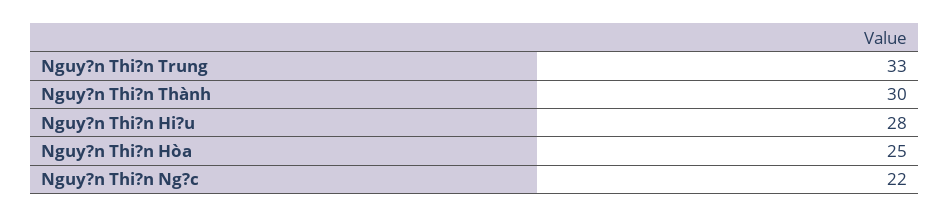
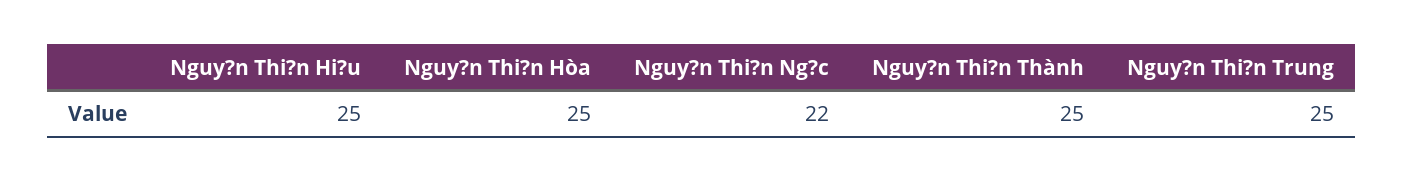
Nguy?n Thi?n Trung: 33 -> 25
Nguy?n Thi?n Thành: 30 -> 25
Nguy?n Thi?n Hi?u: 28 -> 25

